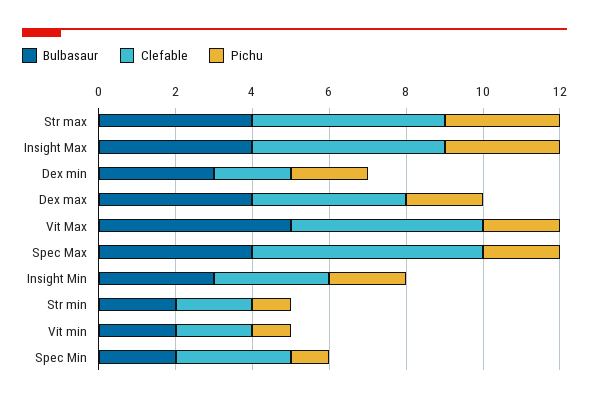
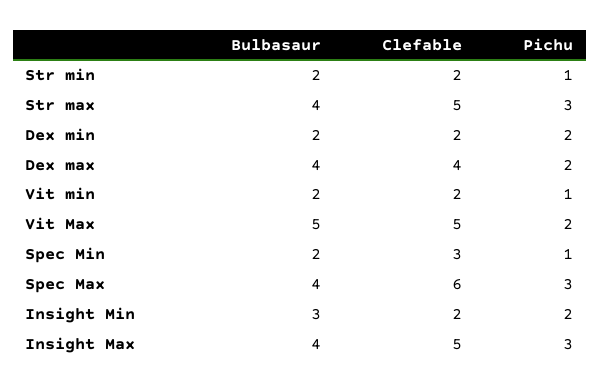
Bulbasaur, Dex min: 3 -> 2
Pichu, Spec Max: 2 -> 3
Clefable, Insight Min: 3 -> 2

